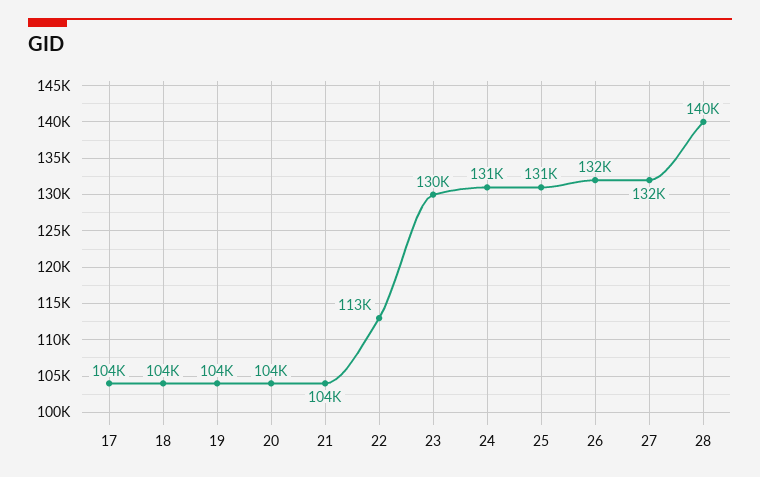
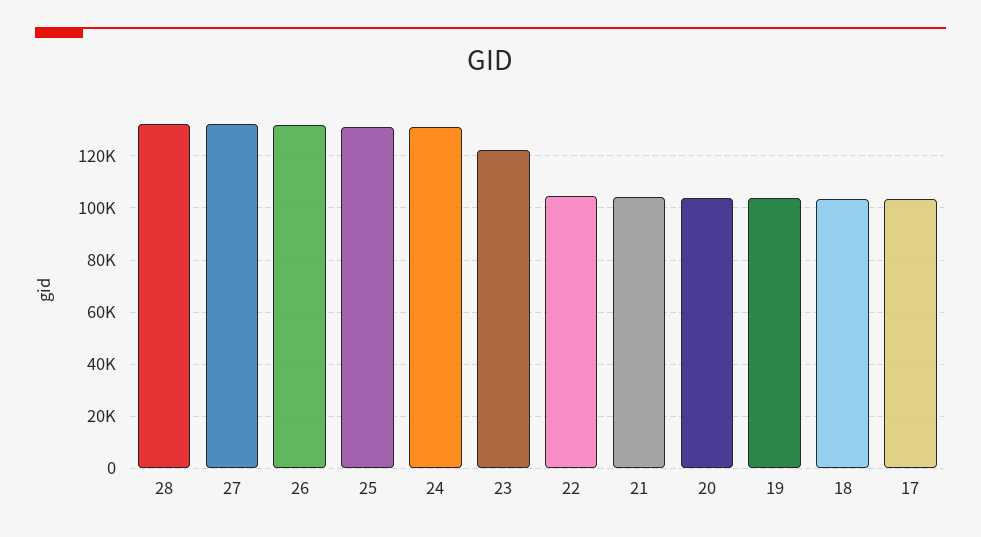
22: 113000 -> 105000
23: 130000 -> 122500
28: 140000 -> 132500

